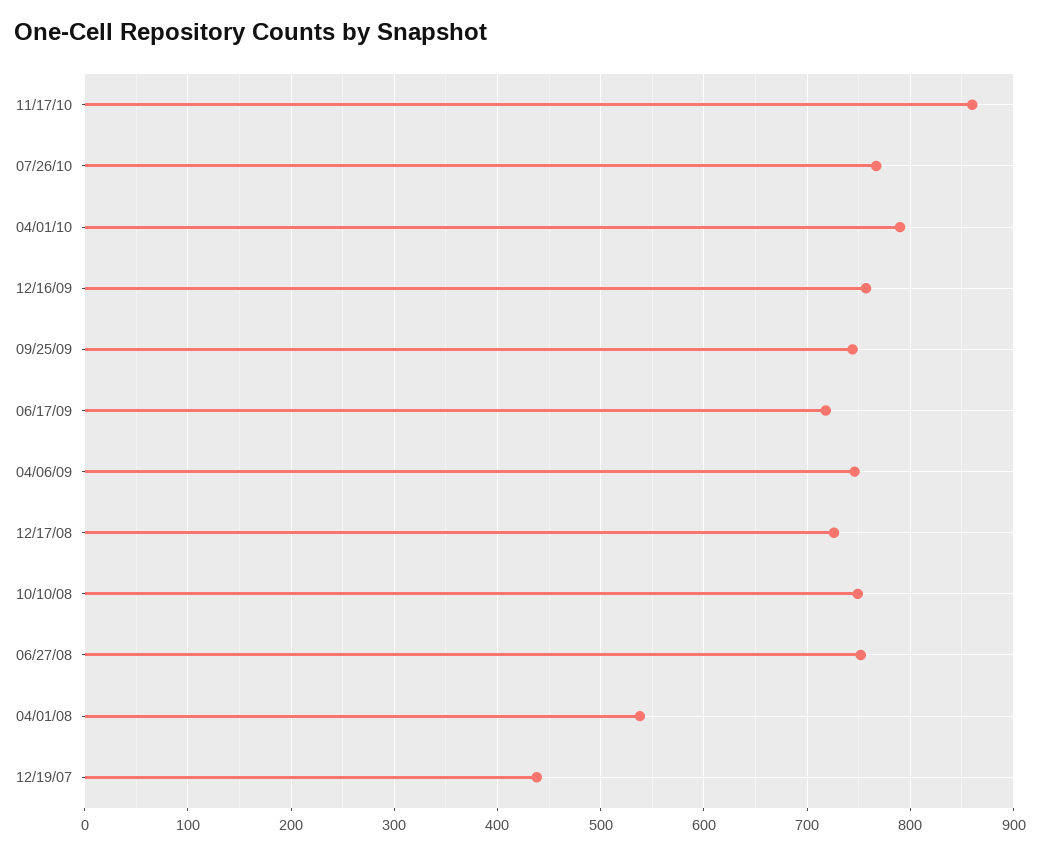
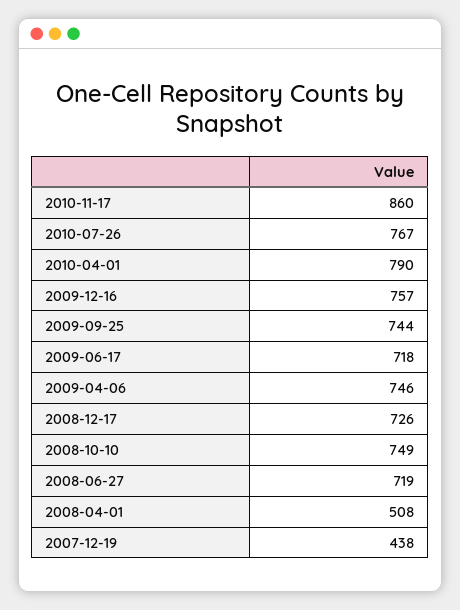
06/27/08: 750 -> 719
04/01/08: 540 -> 508

